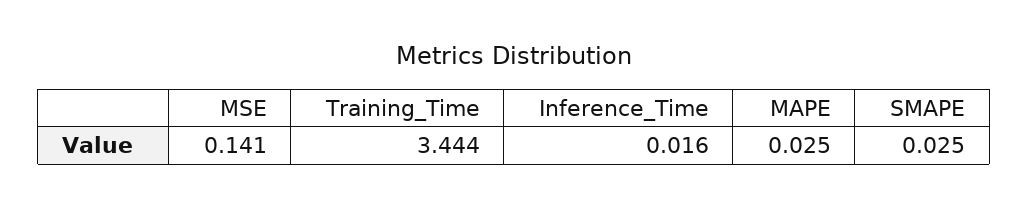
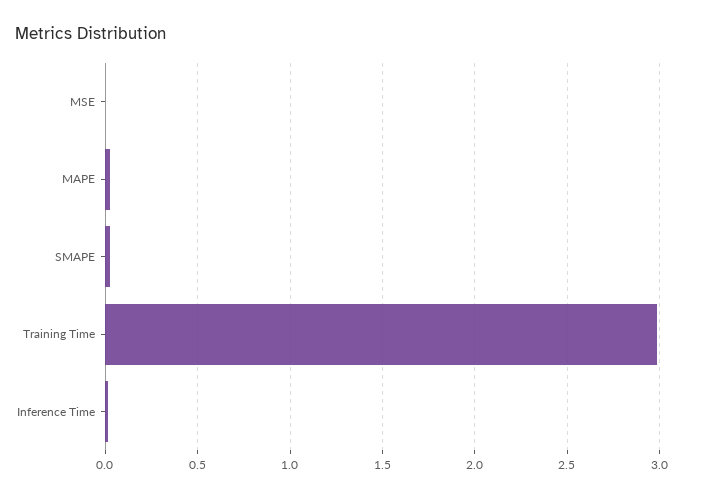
MSE: 0.141 -> 0
Training_Time: 3.444 -> 3

